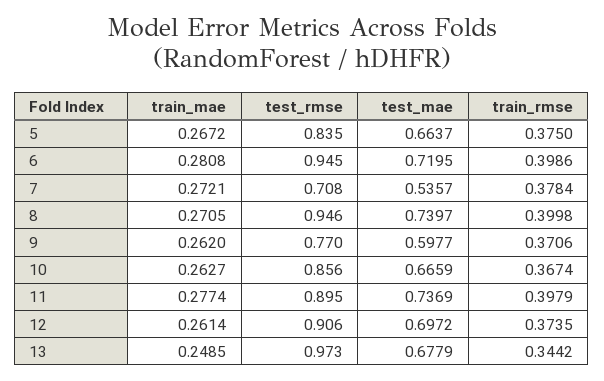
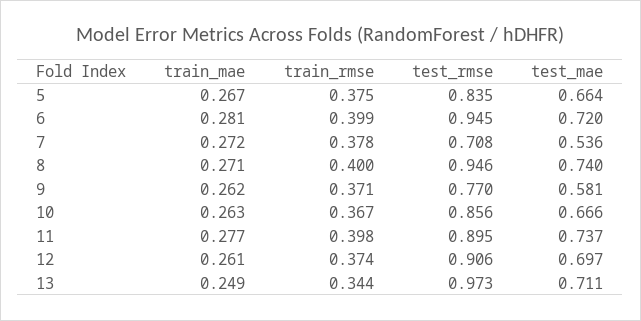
test_mae, 9: 0.5977 -> 0.581
test_mae, 13: 0.6779 -> 0.711

